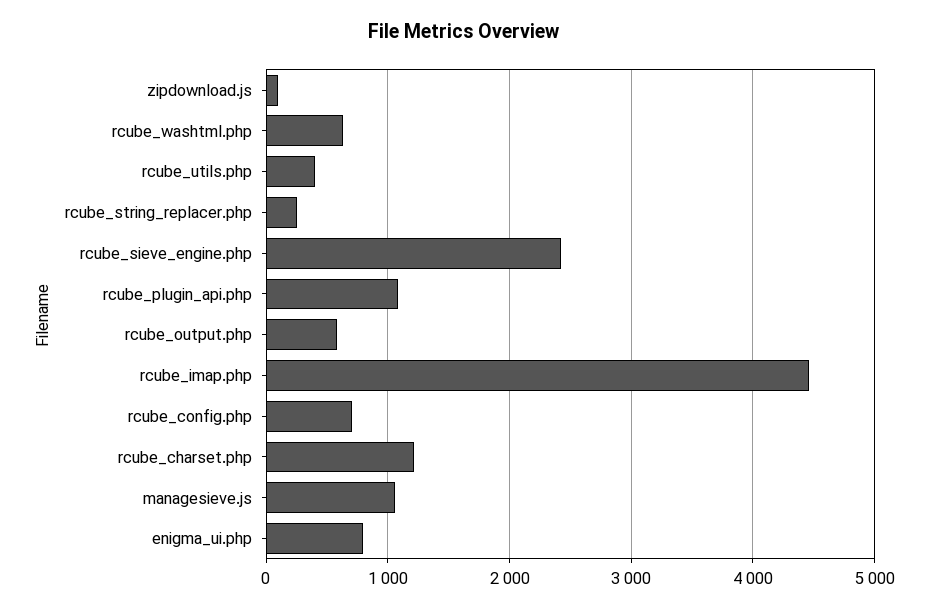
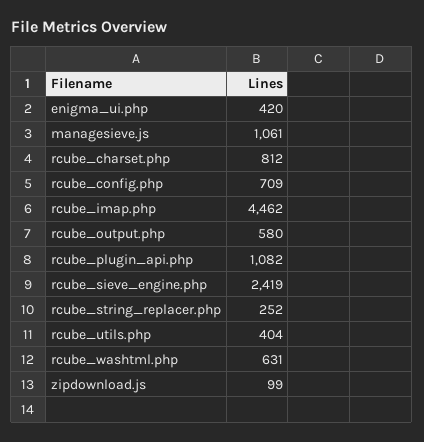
rcube_charset.php: 1200 -> 812
enigma_ui.php: 800 -> 420

